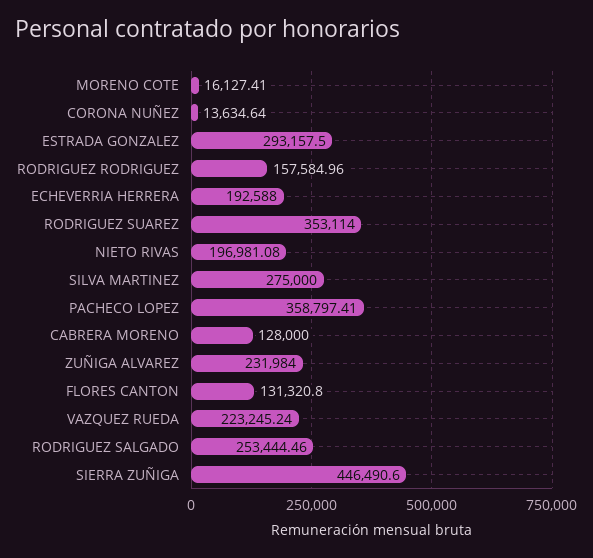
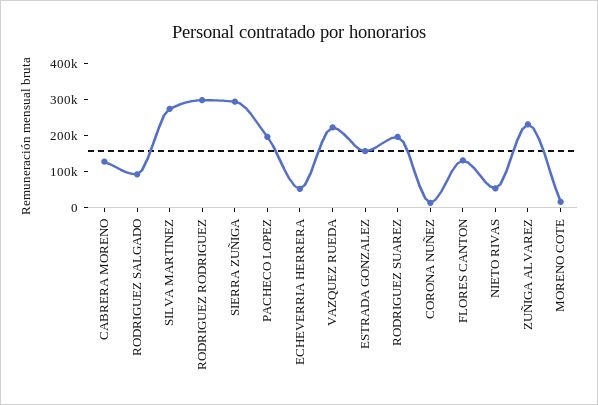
ESTRADA GONZALEZ: 293157.5 -> 150000
RODRIGUEZ RODRIGUEZ: 157584.96 -> 300000
ECHEVERRIA HERRERA: 192588 -> 50000
RODRIGUEZ SUAREZ: 353114 -> 200000
NIETO RIVAS: 196981.08 -> 50000
PACHECO LOPEZ: 358797.41 -> 200000
RODRIGUEZ SALGADO: 253444.46 -> 100000
SIERRA ZUÑIGA: 446490.6 -> 300000

